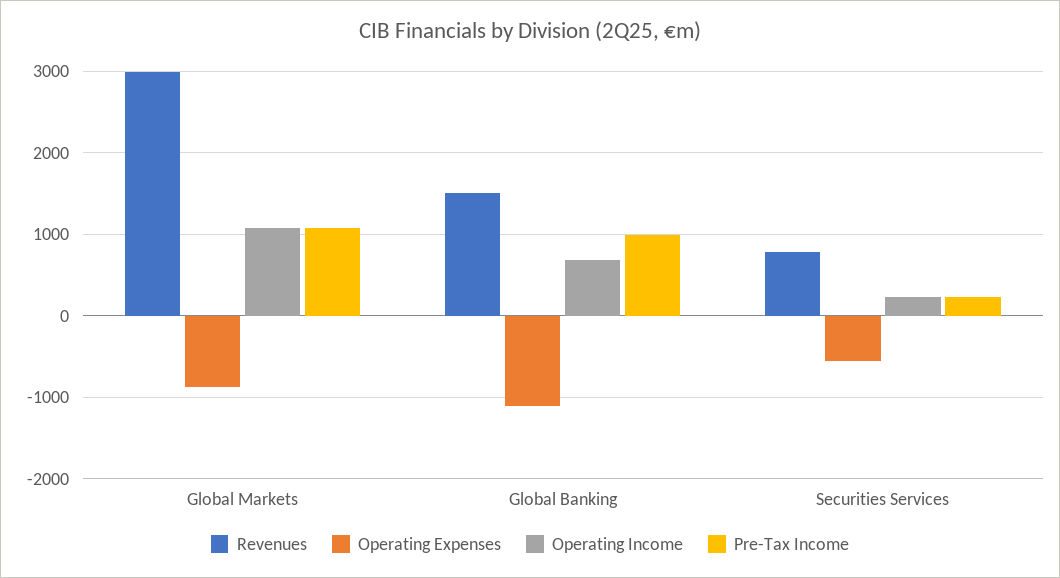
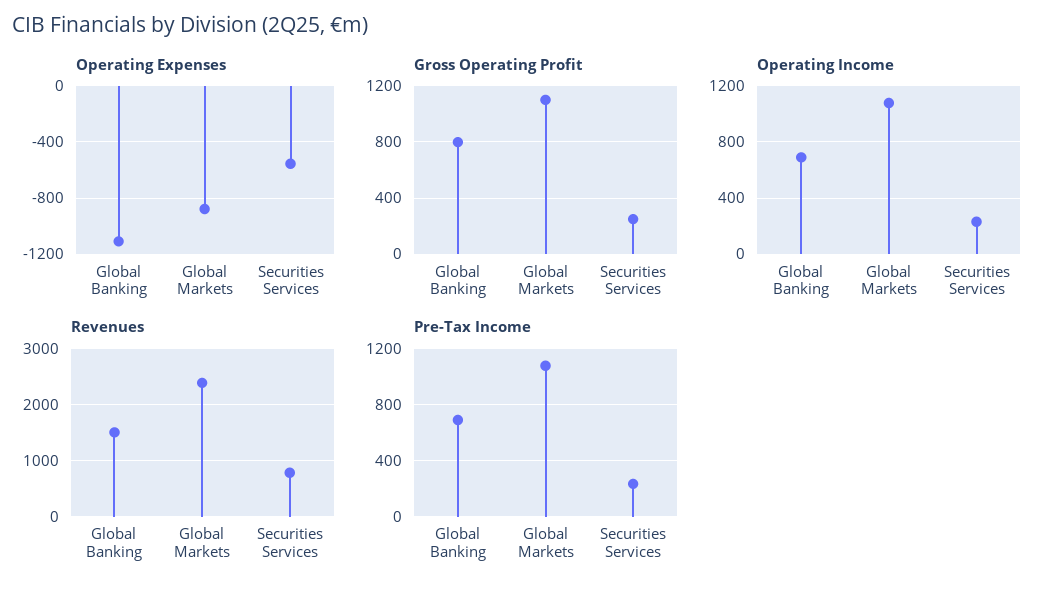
Revenues, Global Markets: 3000 -> 2400
Pre-Tax Income, Global Banking: 1000 -> 700
Gross Operating Profit, Global Banking: none -> 800
Gross Operating Profit, Global Markets: none -> 1100
Gross Operating Profit, Securities Services: none -> 250

